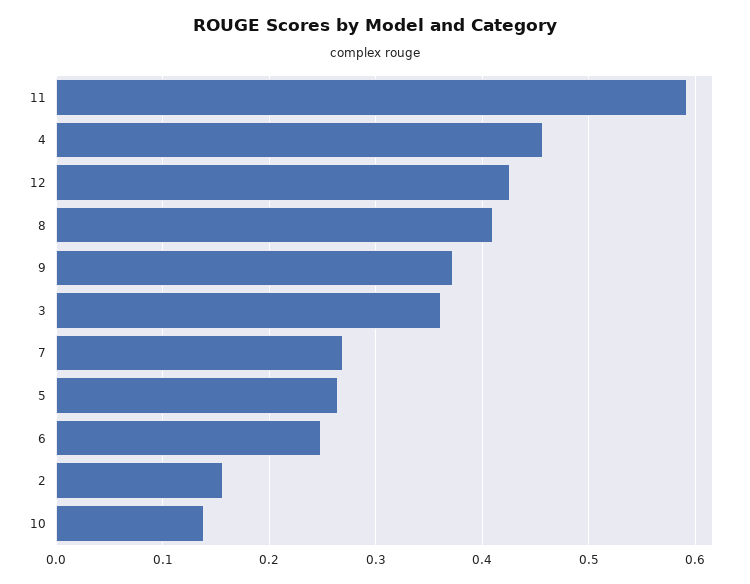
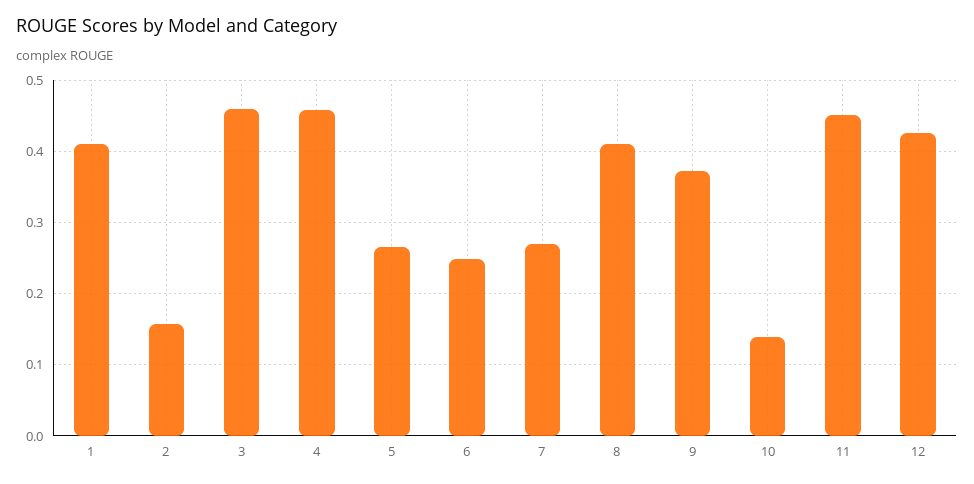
11: 0.59 -> 0.45
3: 0.36 -> 0.46
1: none -> 0.41

